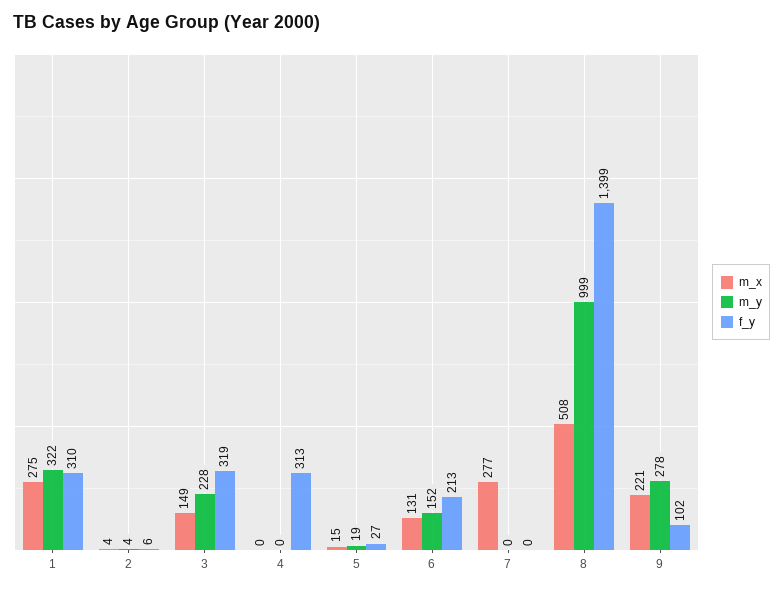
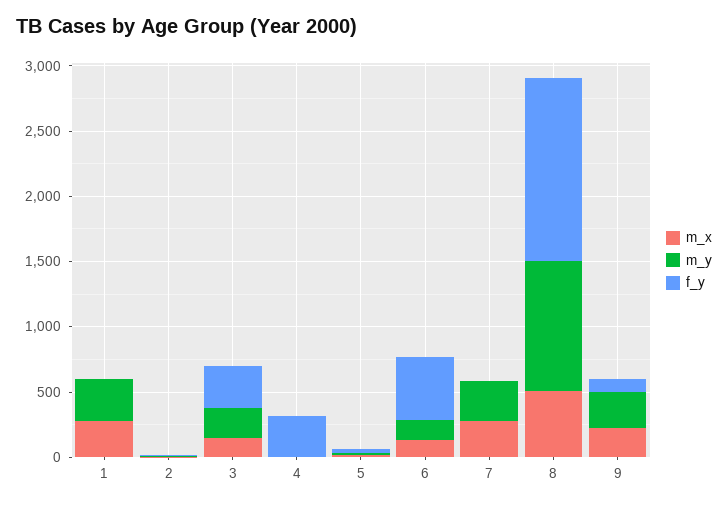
f_y, 1: 310 -> 0
f_y, 6: 213 -> 500
m_y, 7: 0 -> 300

